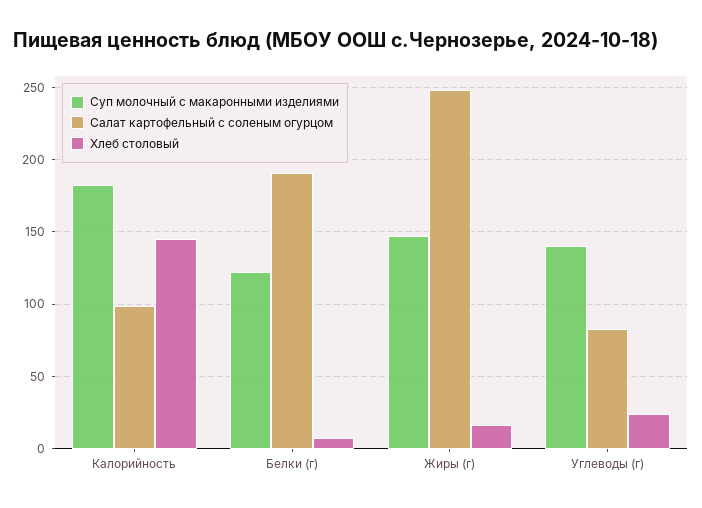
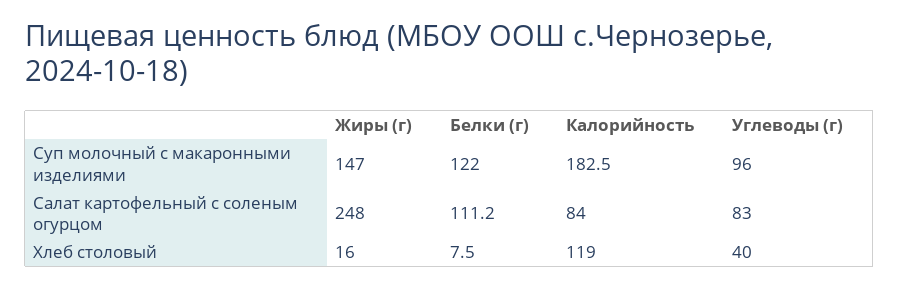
Салат картофельный с соленым огурцом, Калорийность: 100 -> 84
Хлеб столовый, Калорийность: 145 -> 119
Салат картофельный с соленым огурцом, Белки (г): 190 -> 111.2
Суп молочный с макаронными изделиями, Углеводы (г): 140 -> 96
Хлеб столовый, Углеводы (г): 25 -> 40

